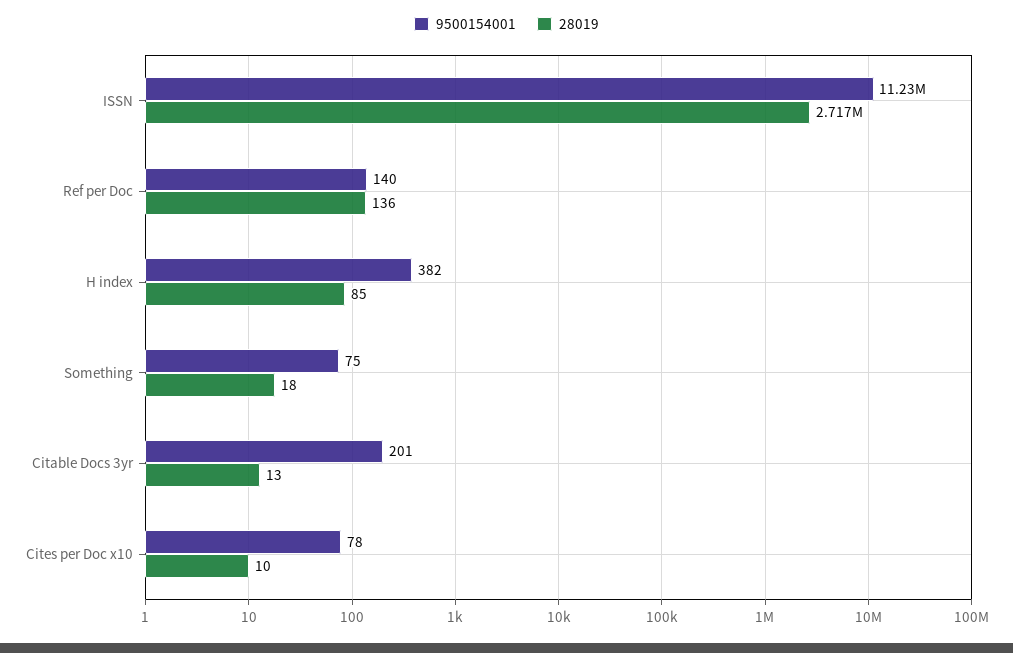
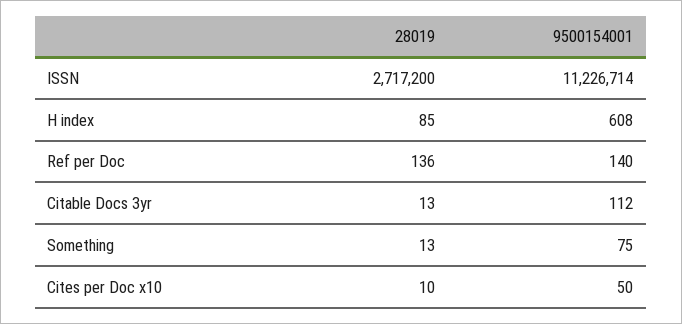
9500154001, H index: 382 -> 608
28019, Something: 18 -> 13
9500154001, Citable Docs 3yr: 201 -> 112
9500154001, Cites per Doc x10: 78 -> 50

